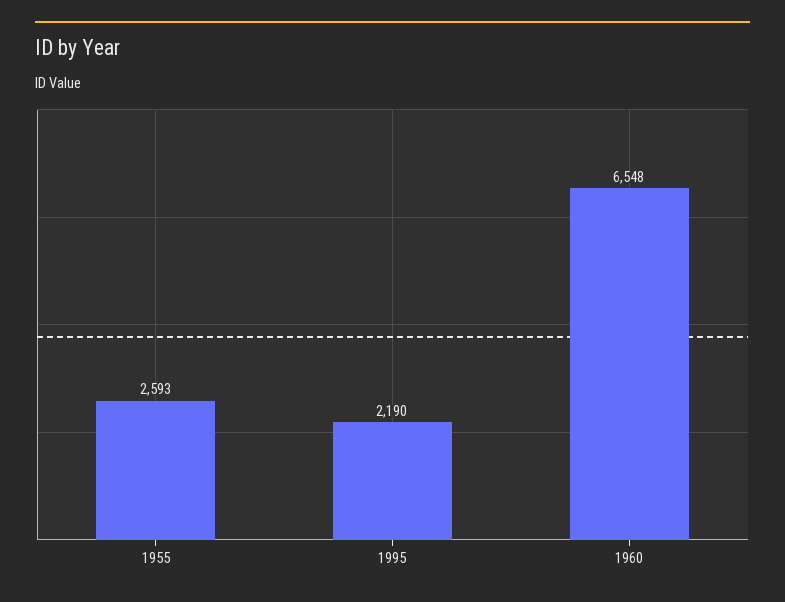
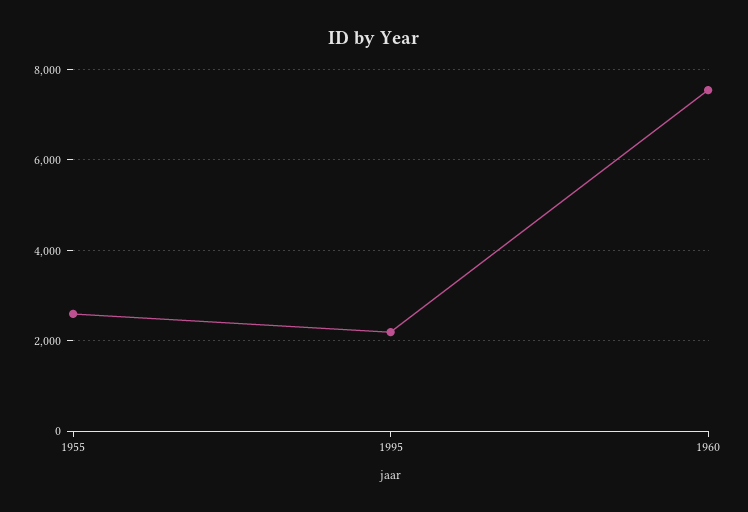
1960: 6548 -> 7600

